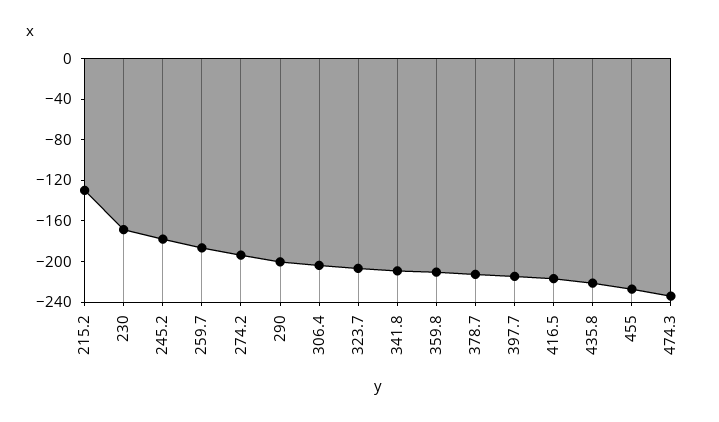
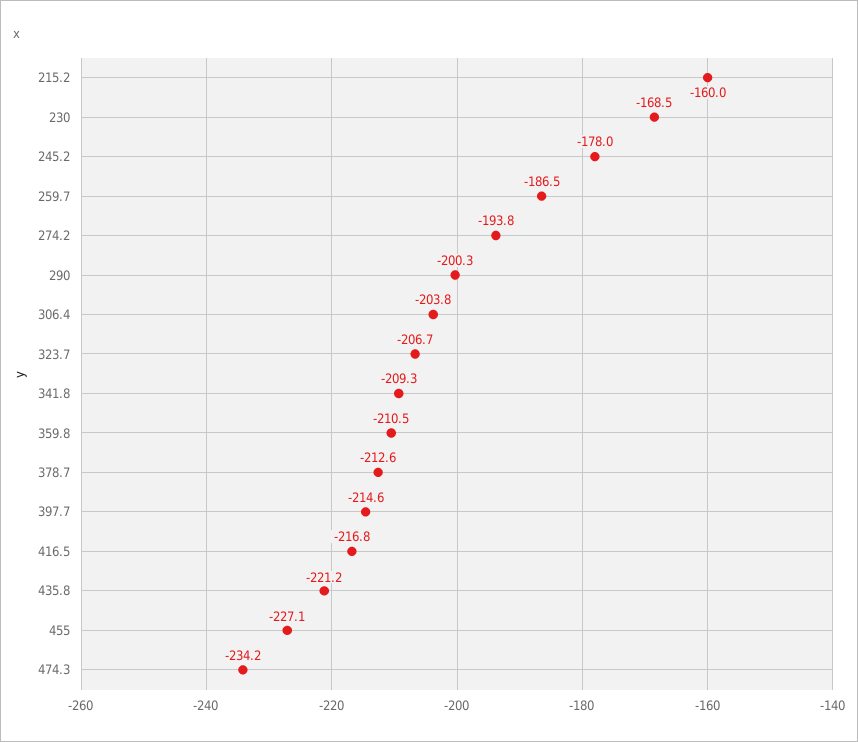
215.2: -130 -> -160

